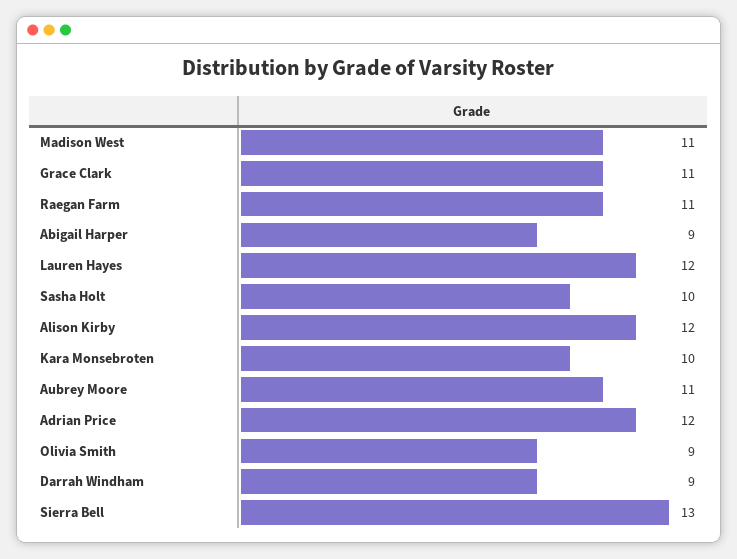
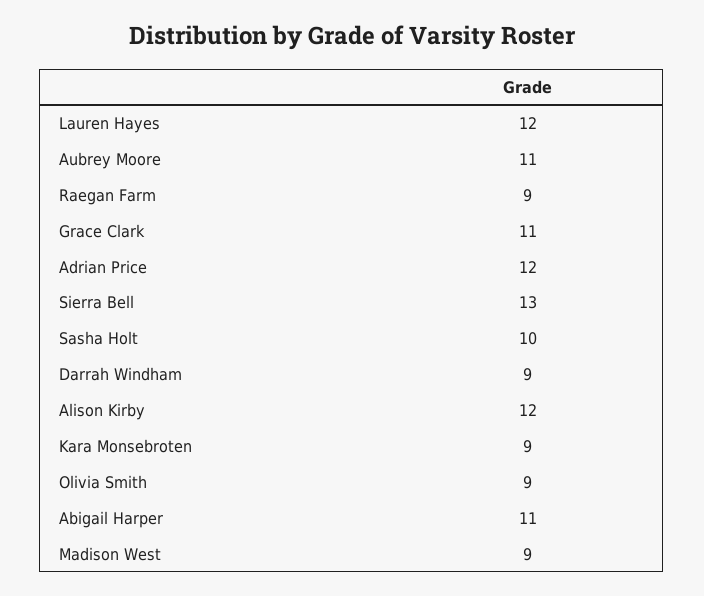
Madison West: 11 -> 9
Raegan Farm: 11 -> 9
Abigail Harper: 9 -> 11
Kara Monsebroten: 10 -> 9

